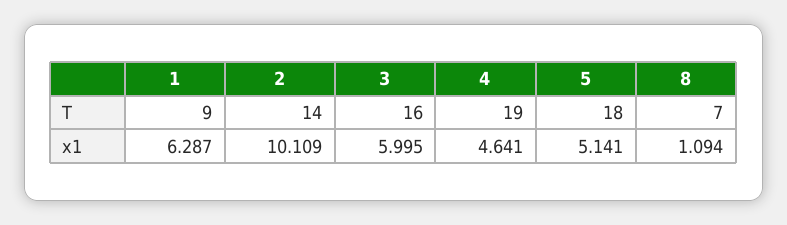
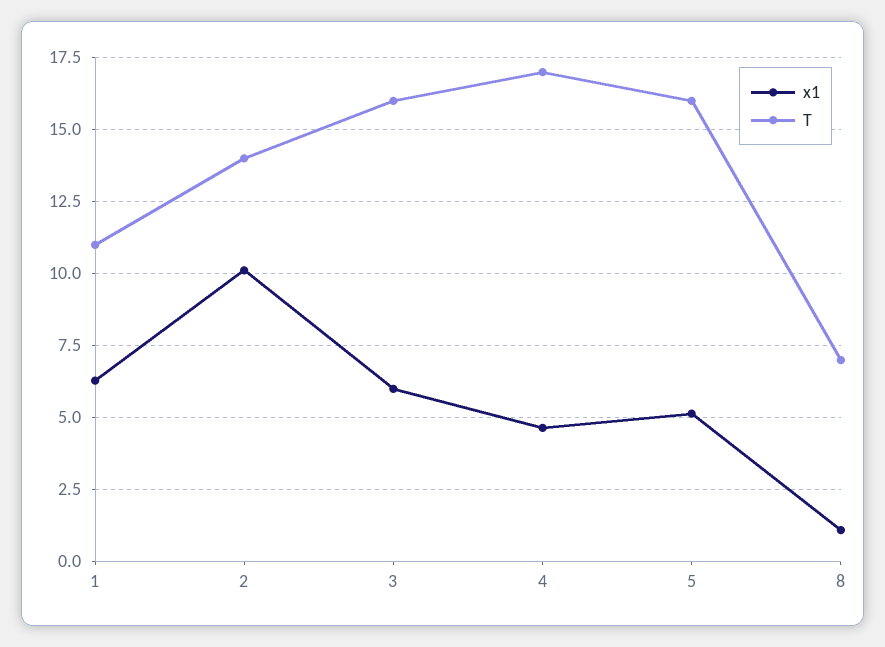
T, 1: 9 -> 11
T, 4: 19 -> 17
T, 5: 18 -> 16

